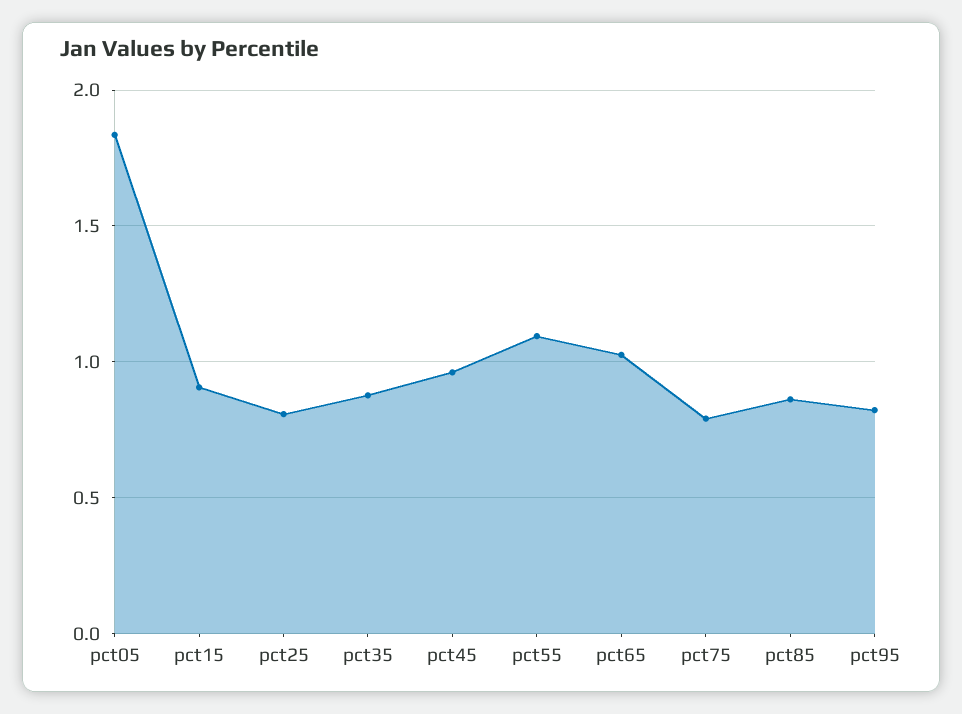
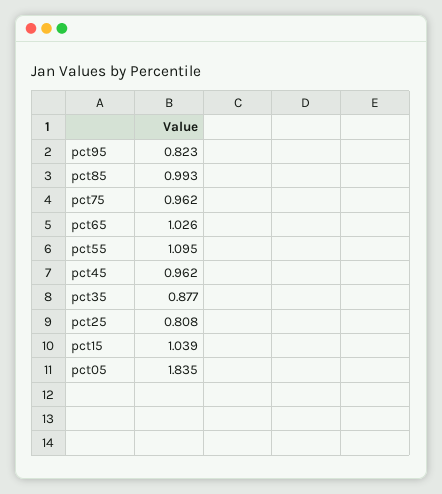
pct15: 0.9 -> 1.039
pct75: 0.8 -> 0.962
pct85: 0.85 -> 0.993

